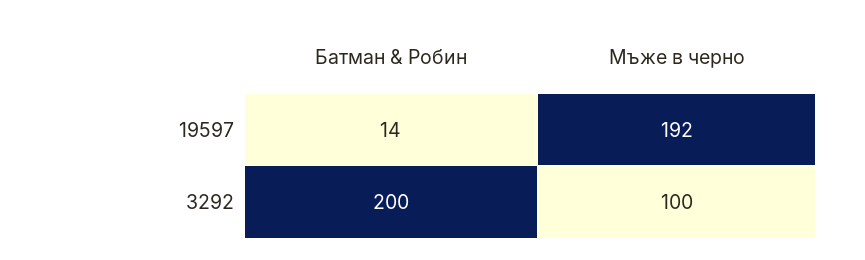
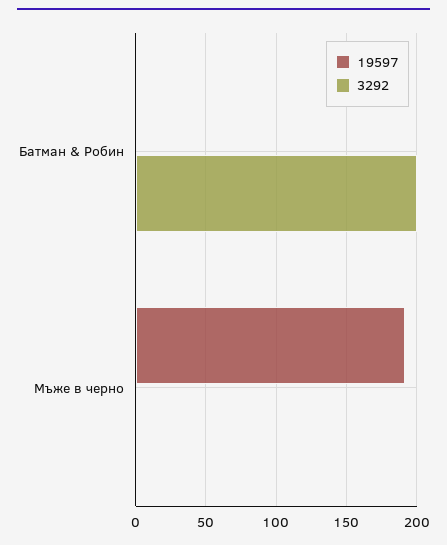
19597, Батман & Робин: 14 -> 0
3292, Мъже в черно: 100 -> 0

